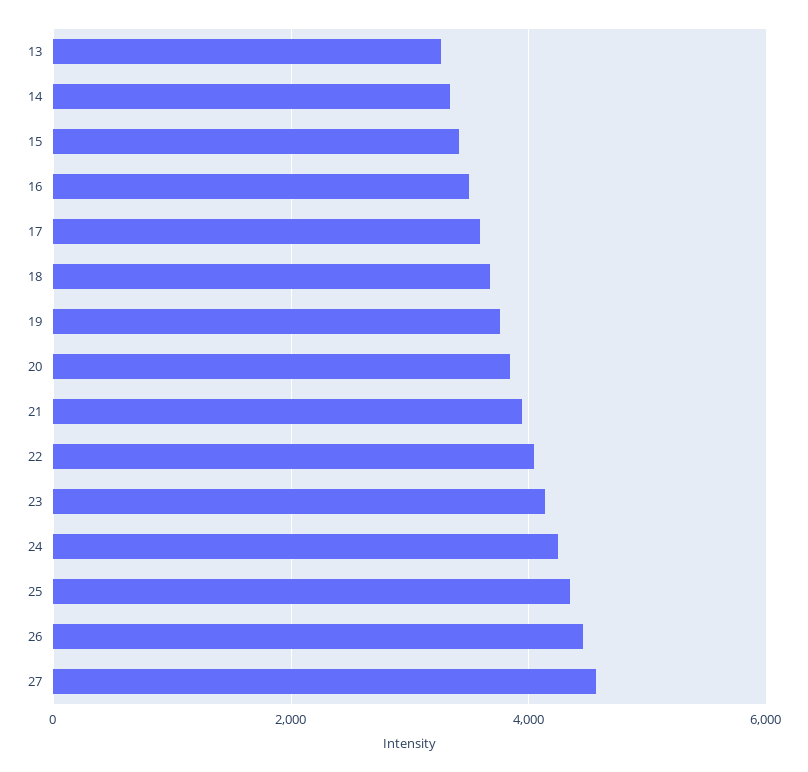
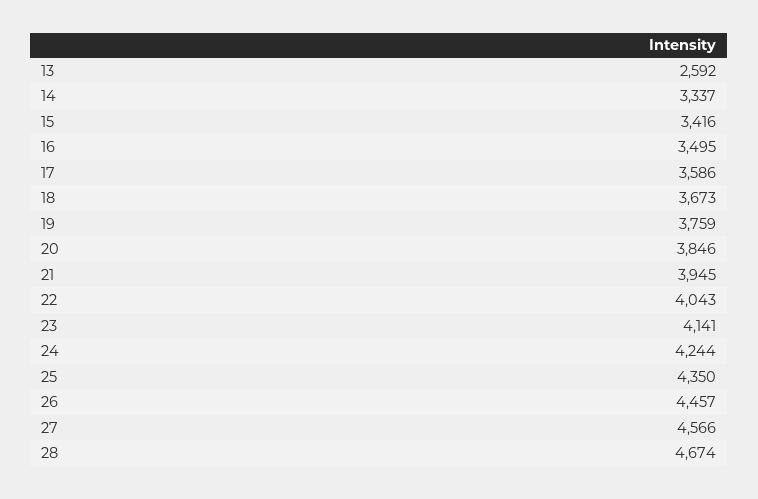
13: 3200 -> 2592
28: none -> 4674

